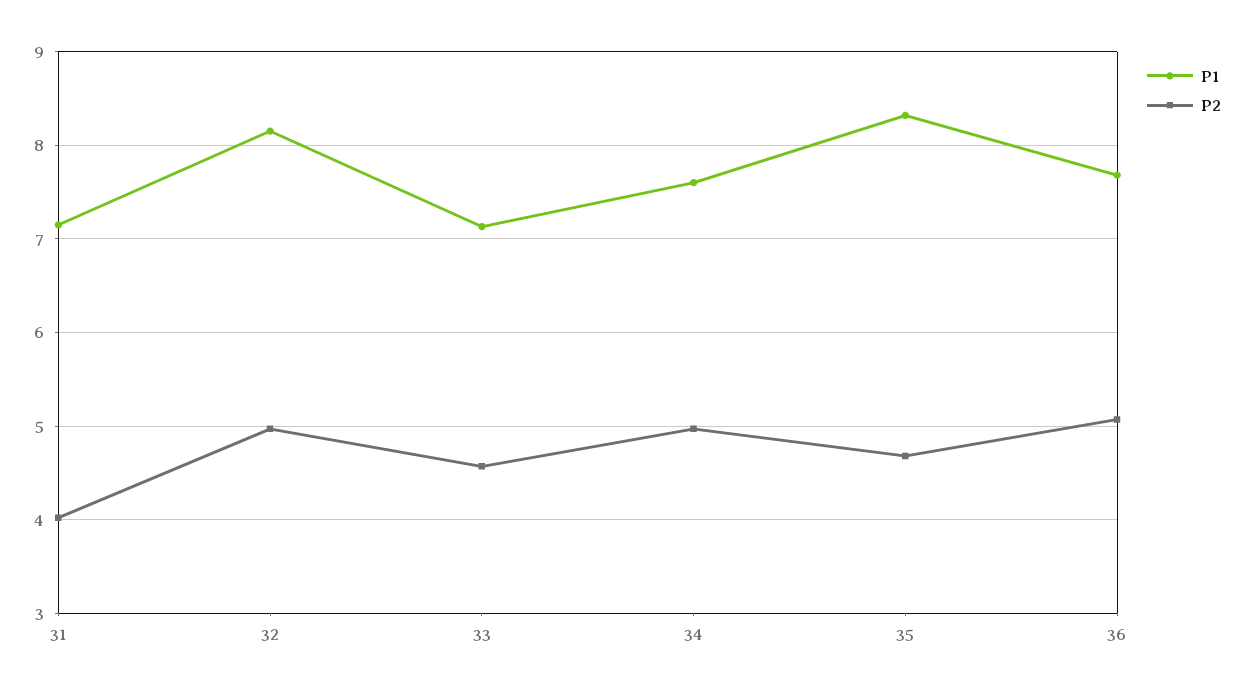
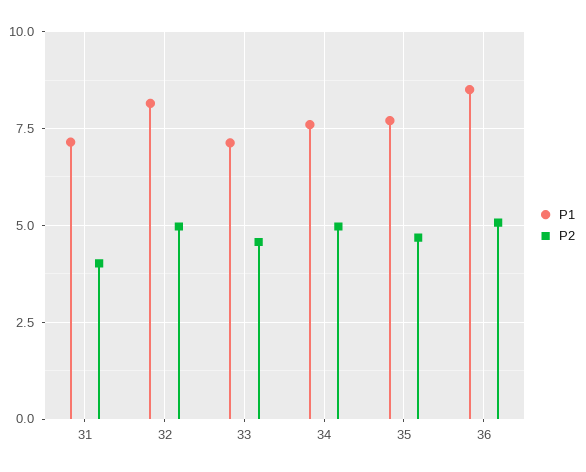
P1, 35: 8.3 -> 7.75
P1, 36: 7.7 -> 8.5

